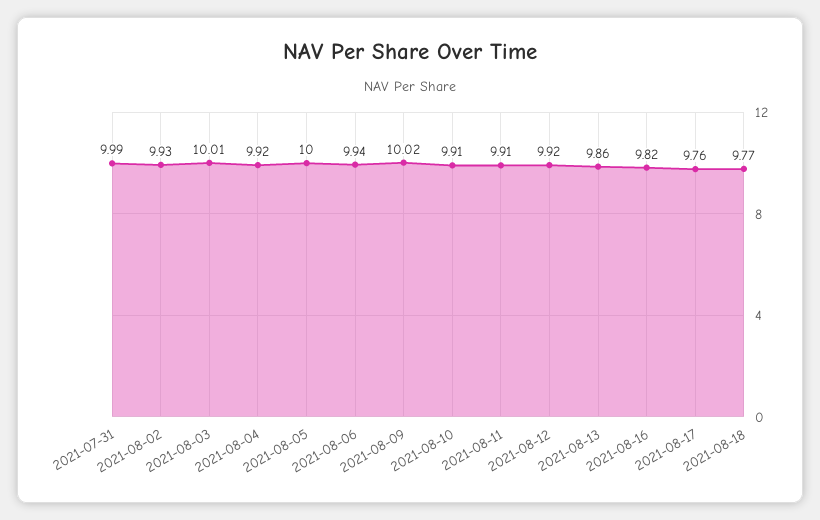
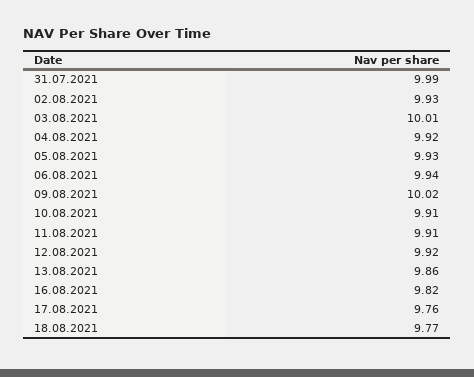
2021-08-05: 10 -> 9.93

